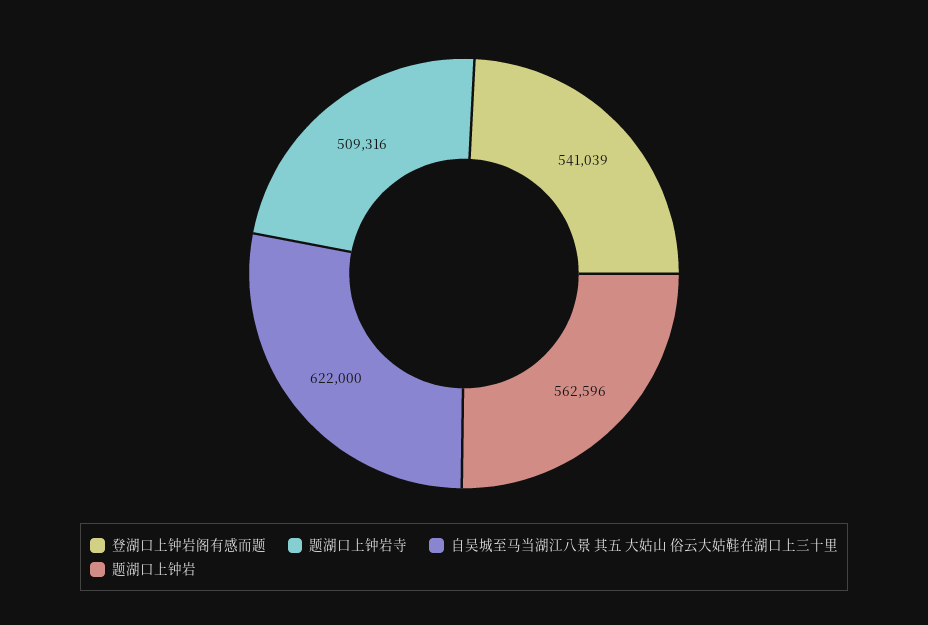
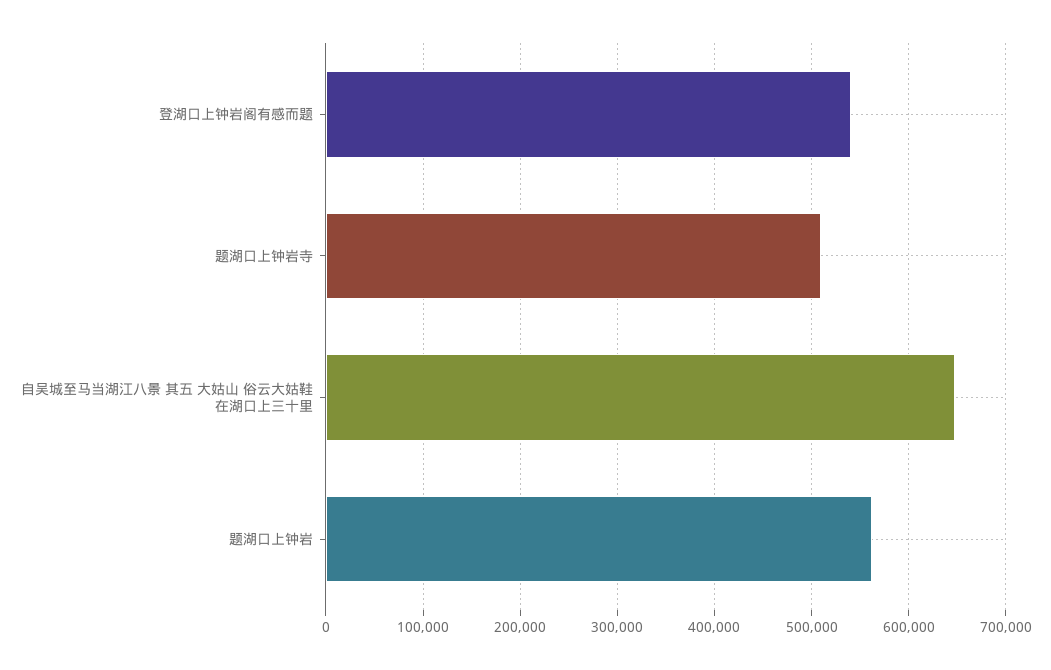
自吴城至马当湖江八景 其五 大姑山 俗云大姑鞋在湖口上三十里: 622000 -> 650000

